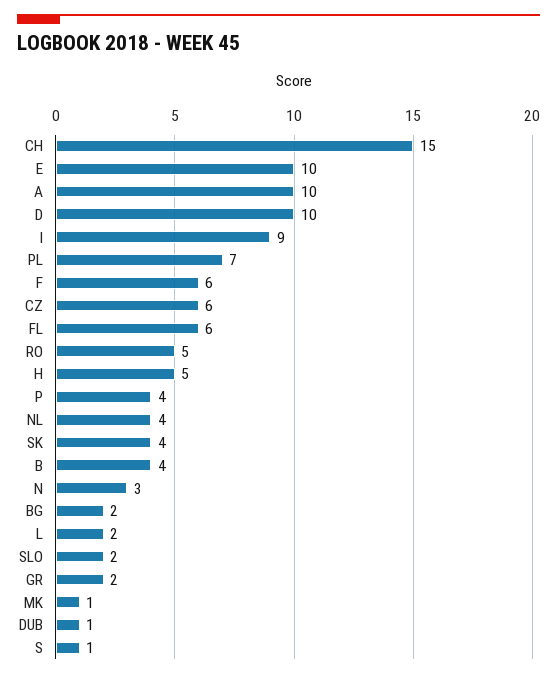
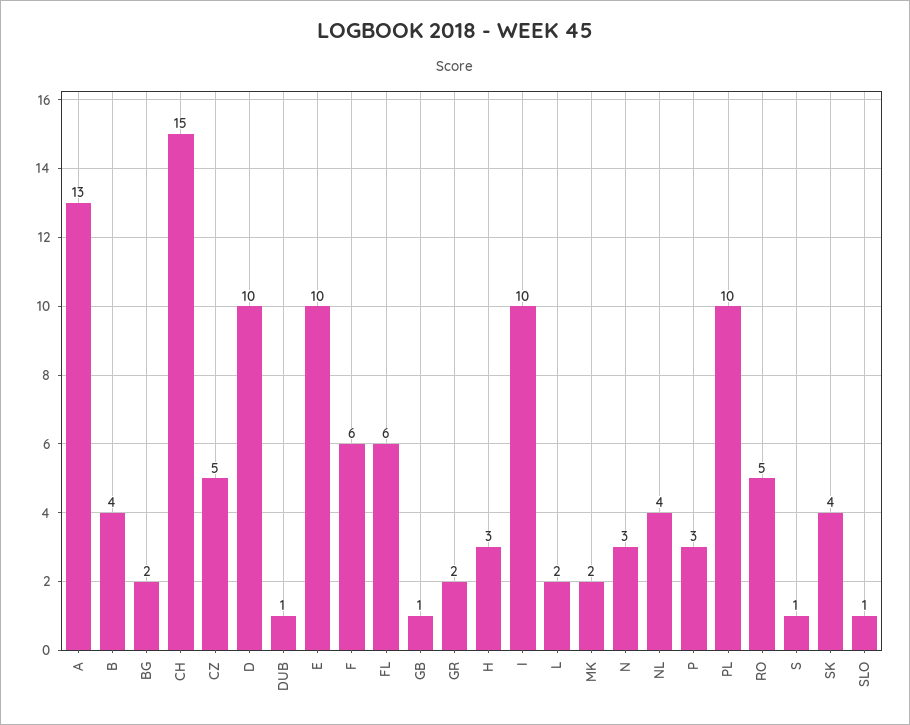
A: 10 -> 13
I: 9 -> 10
PL: 7 -> 10
CZ: 6 -> 5
H: 5 -> 3
P: 4 -> 3
SLO: 2 -> 1
MK: 1 -> 2
GB: none -> 1

